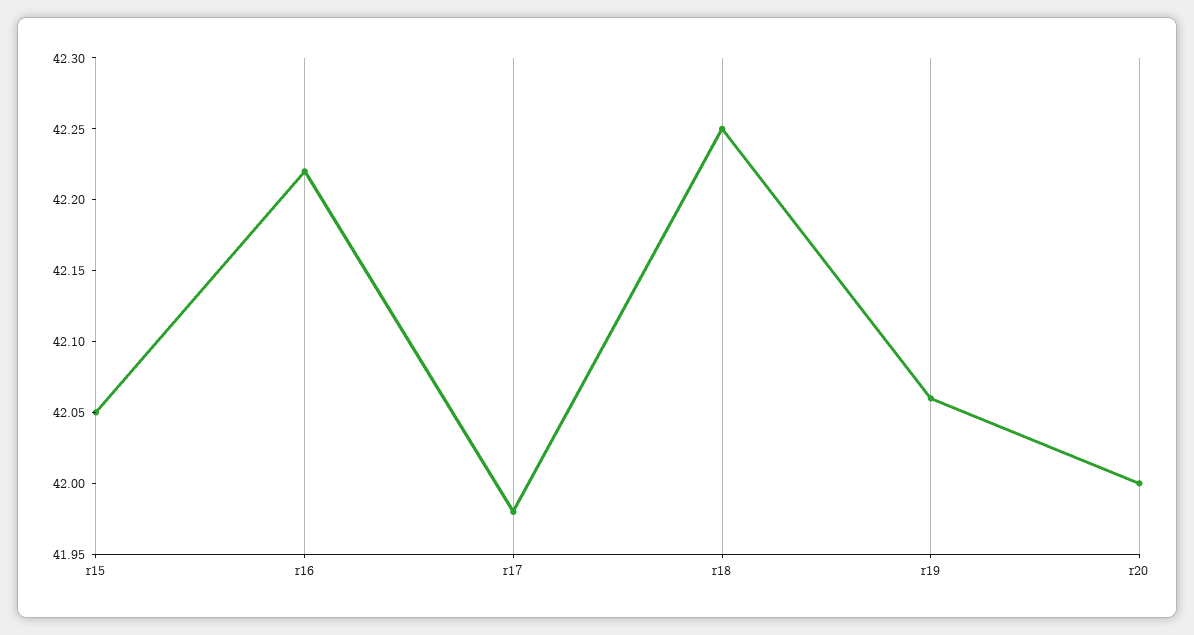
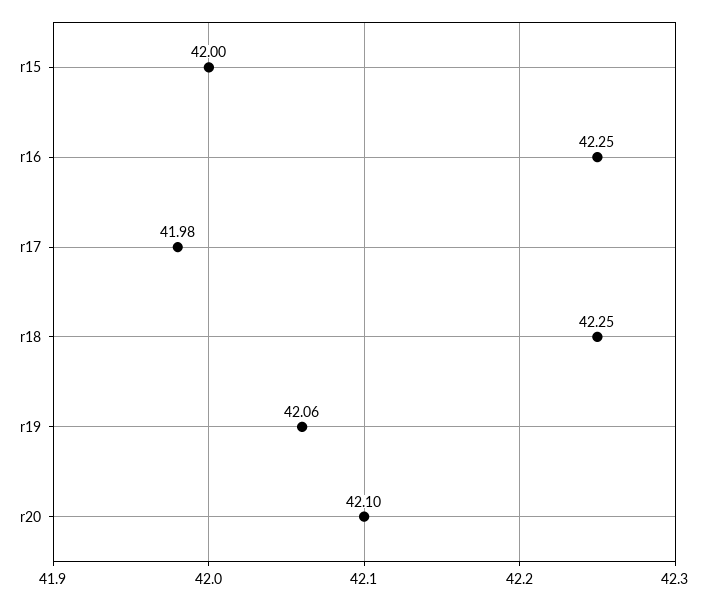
r15: 42.05 -> 42
r16: 42.22 -> 42.25
r20: 42 -> 42.1

